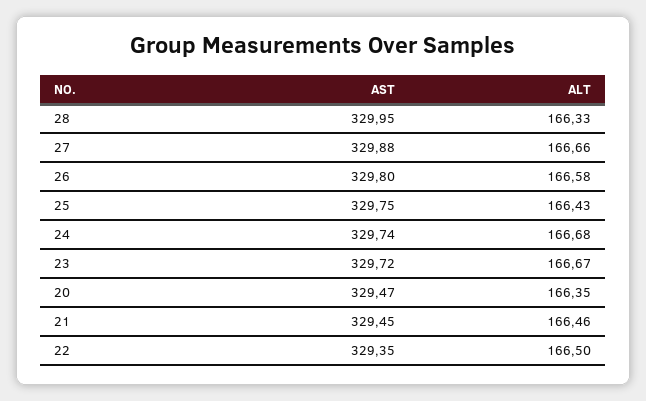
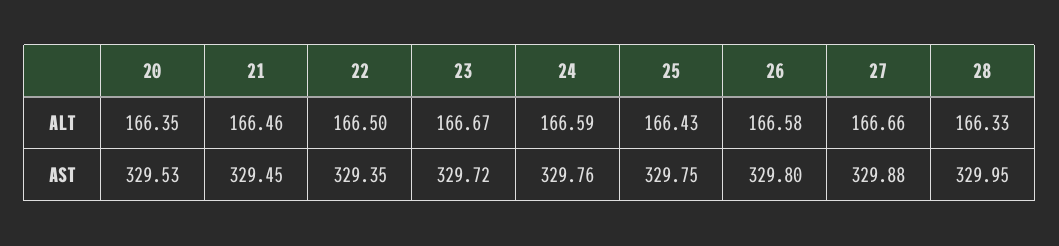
AST, 24: 329.74 -> 329.76
ALT, 24: 166.68 -> 166.59
AST, 20: 329.47 -> 329.53

